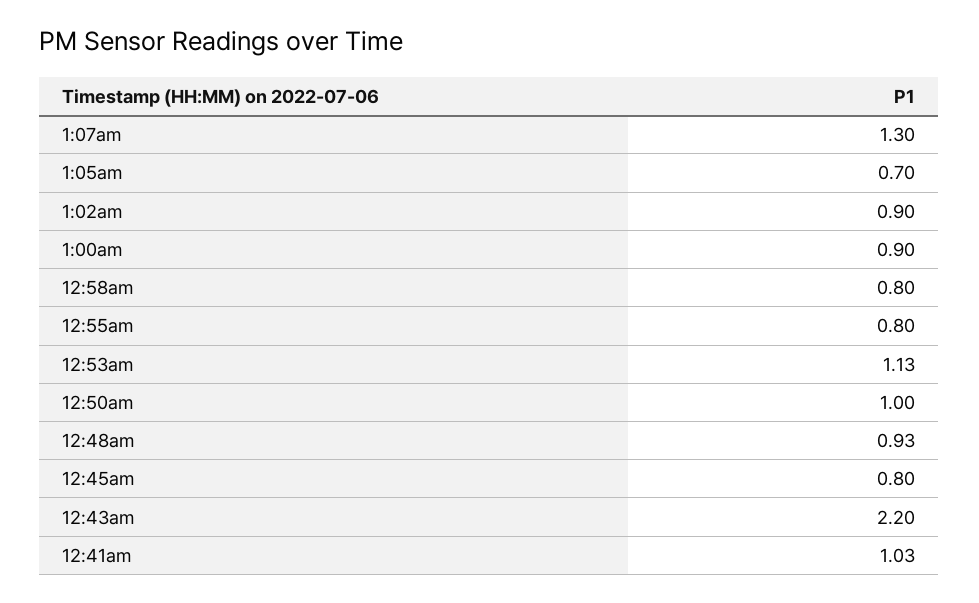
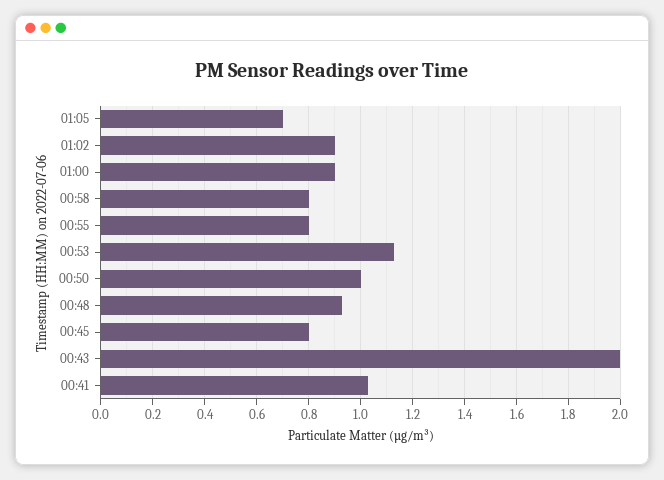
1:07am: 1.3 -> none
12:43am: 2.2 -> 2

